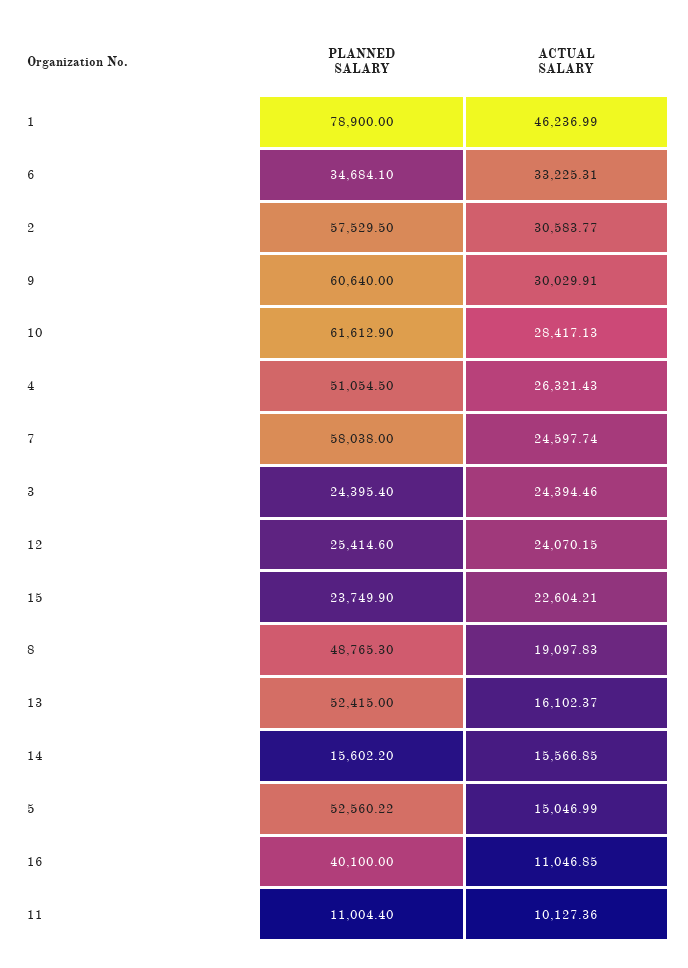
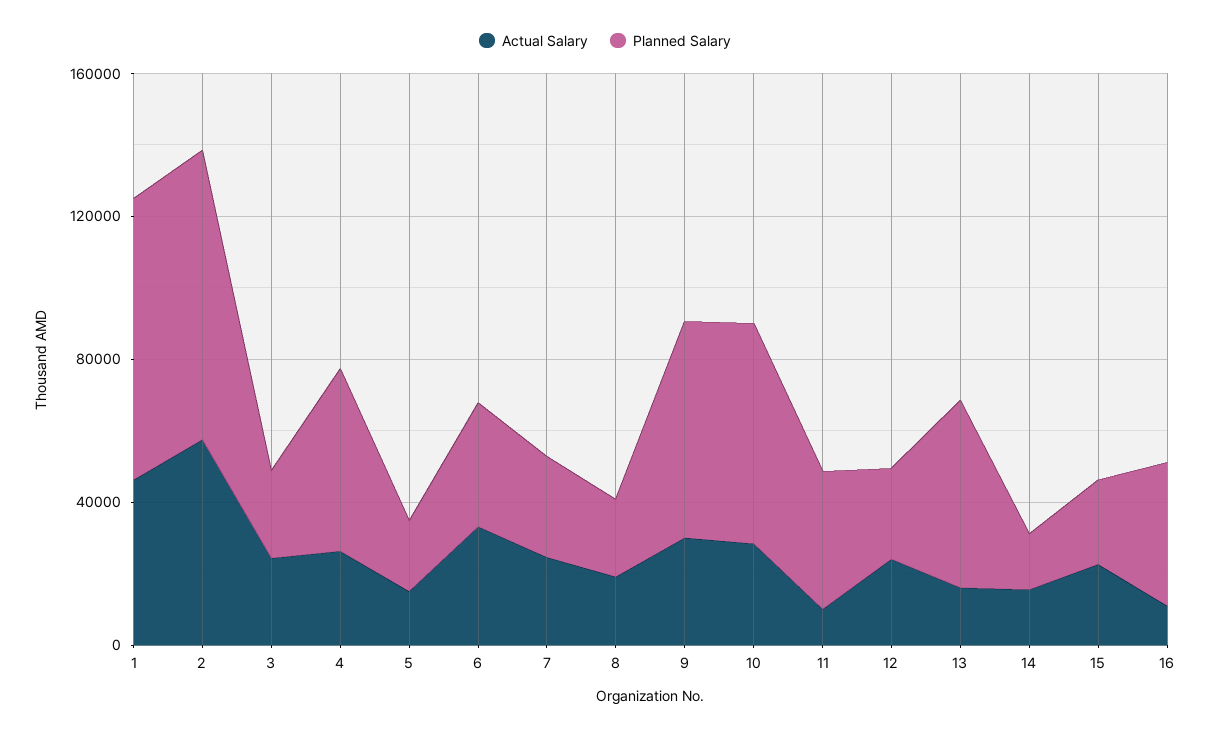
PLANNED SALARY, 2: 57529.5 -> 80000
ACTUAL SALARY, 2: 30583.77 -> 60000
PLANNED SALARY, 7: 58038 -> 30000
PLANNED SALARY, 8: 48765.3 -> 20000
PLANNED SALARY, 5: 52560.22 -> 20000
PLANNED SALARY, 11: 11004.4 -> 40000

